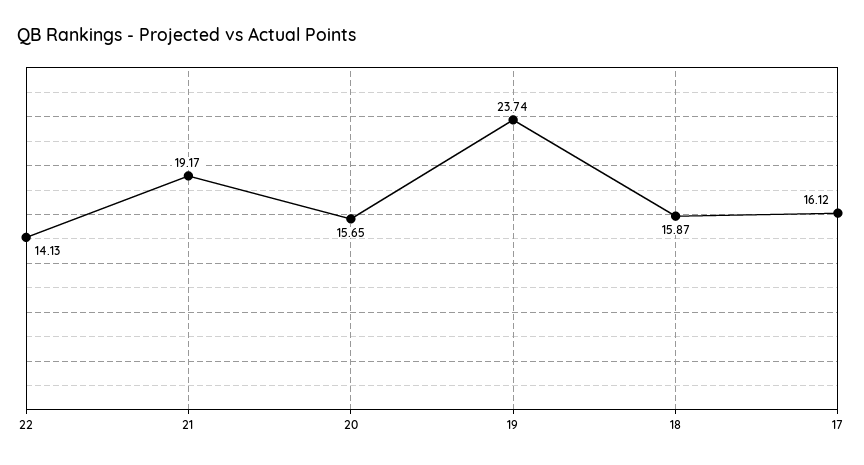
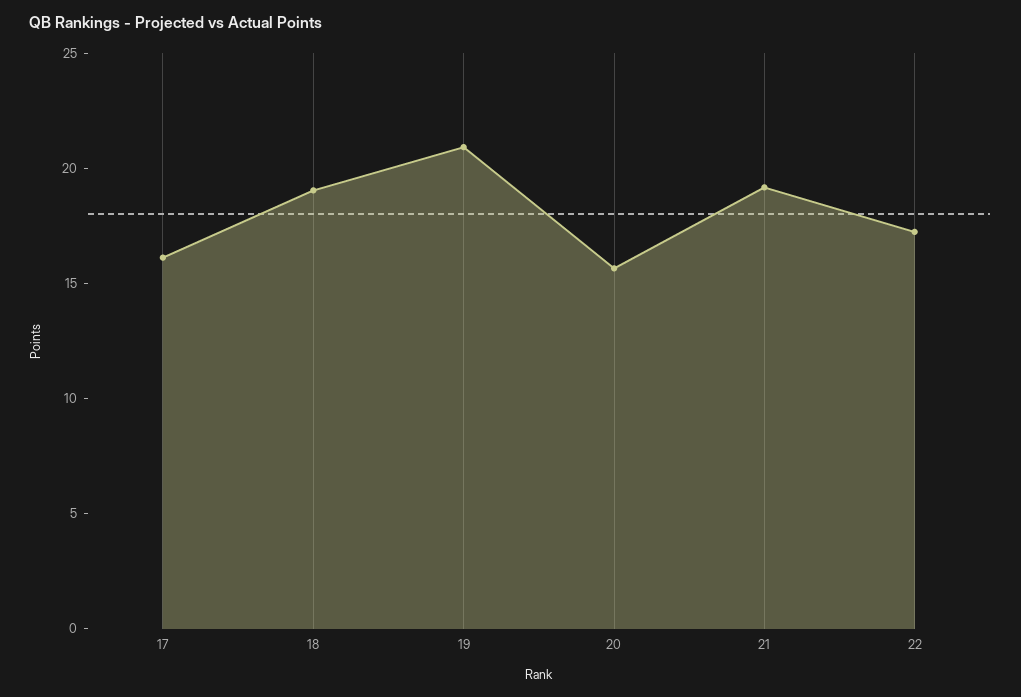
22: 14.13 -> 17
19: 23.74 -> 21
18: 15.87 -> 19

